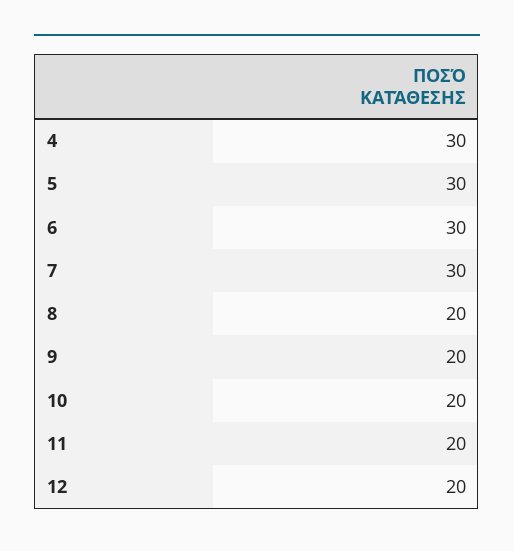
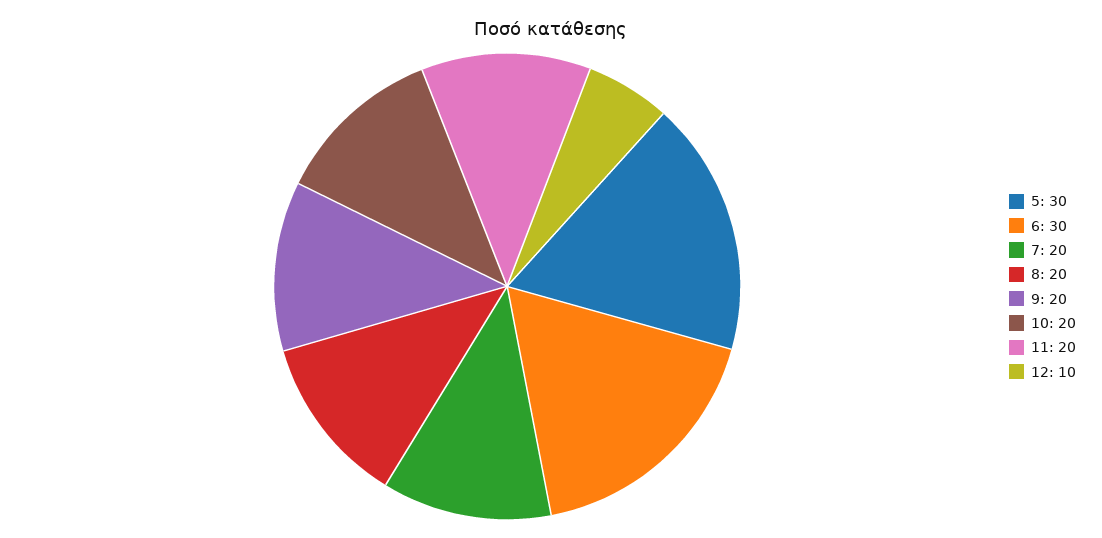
4: 30 -> none
7: 30 -> 20
12: 20 -> 10

